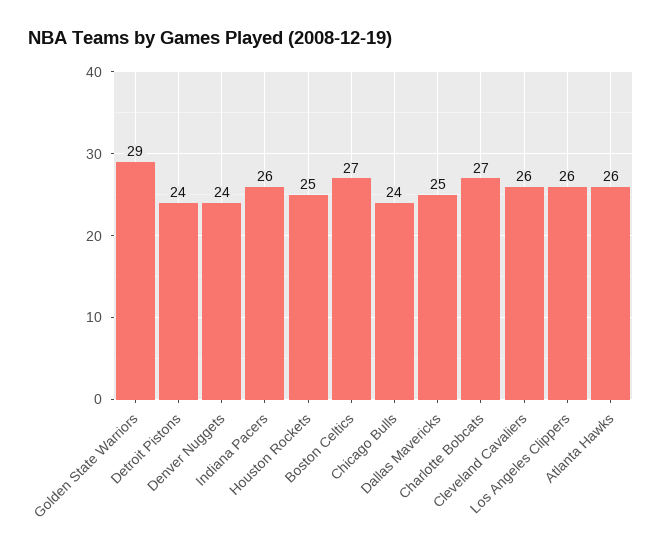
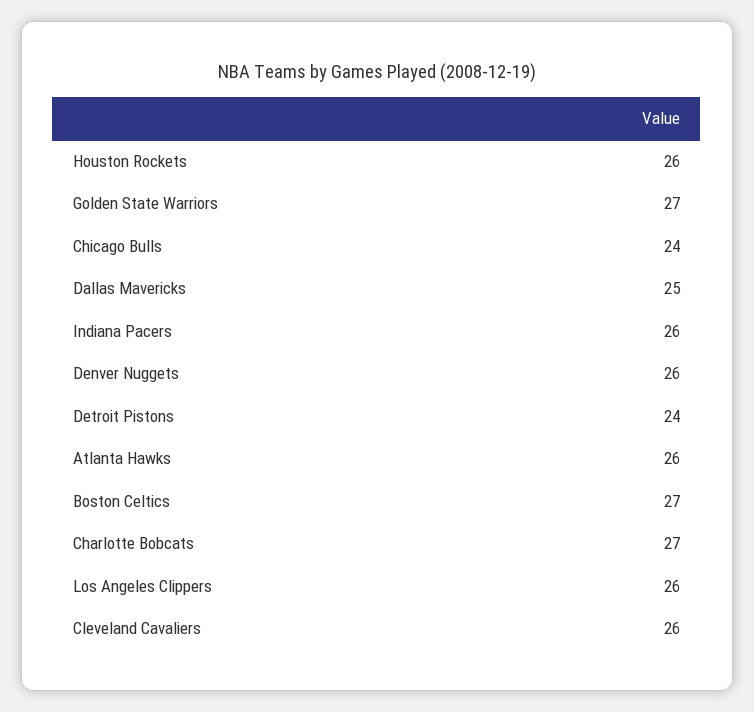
Golden State Warriors: 29 -> 27
Denver Nuggets: 24 -> 26
Houston Rockets: 25 -> 26

